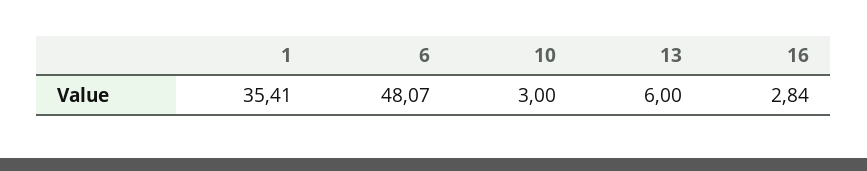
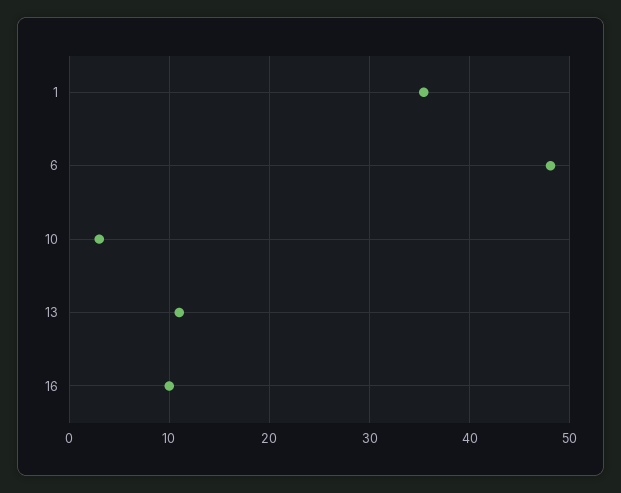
13: 6 -> 11
16: 2.84 -> 10

